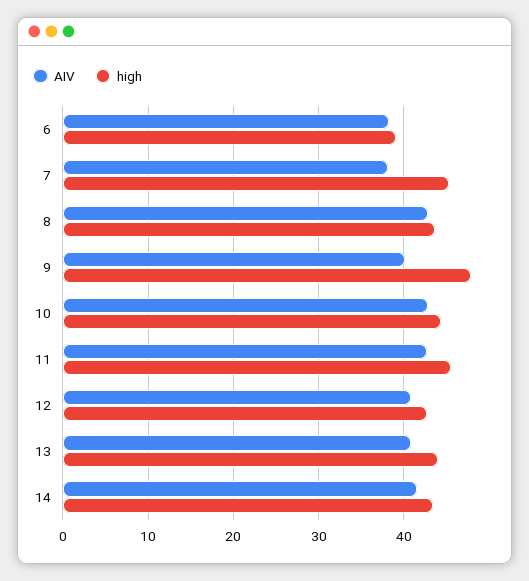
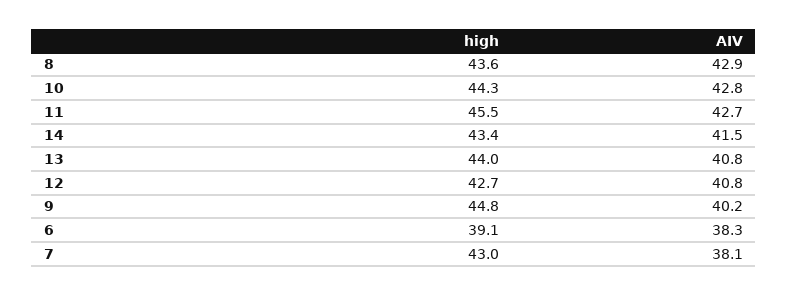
high, 7: 45 -> 43
high, 9: 48 -> 44.8

